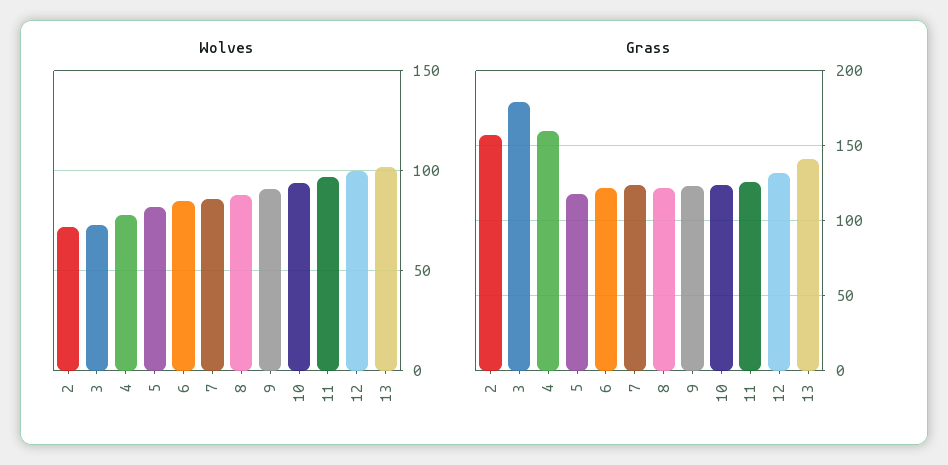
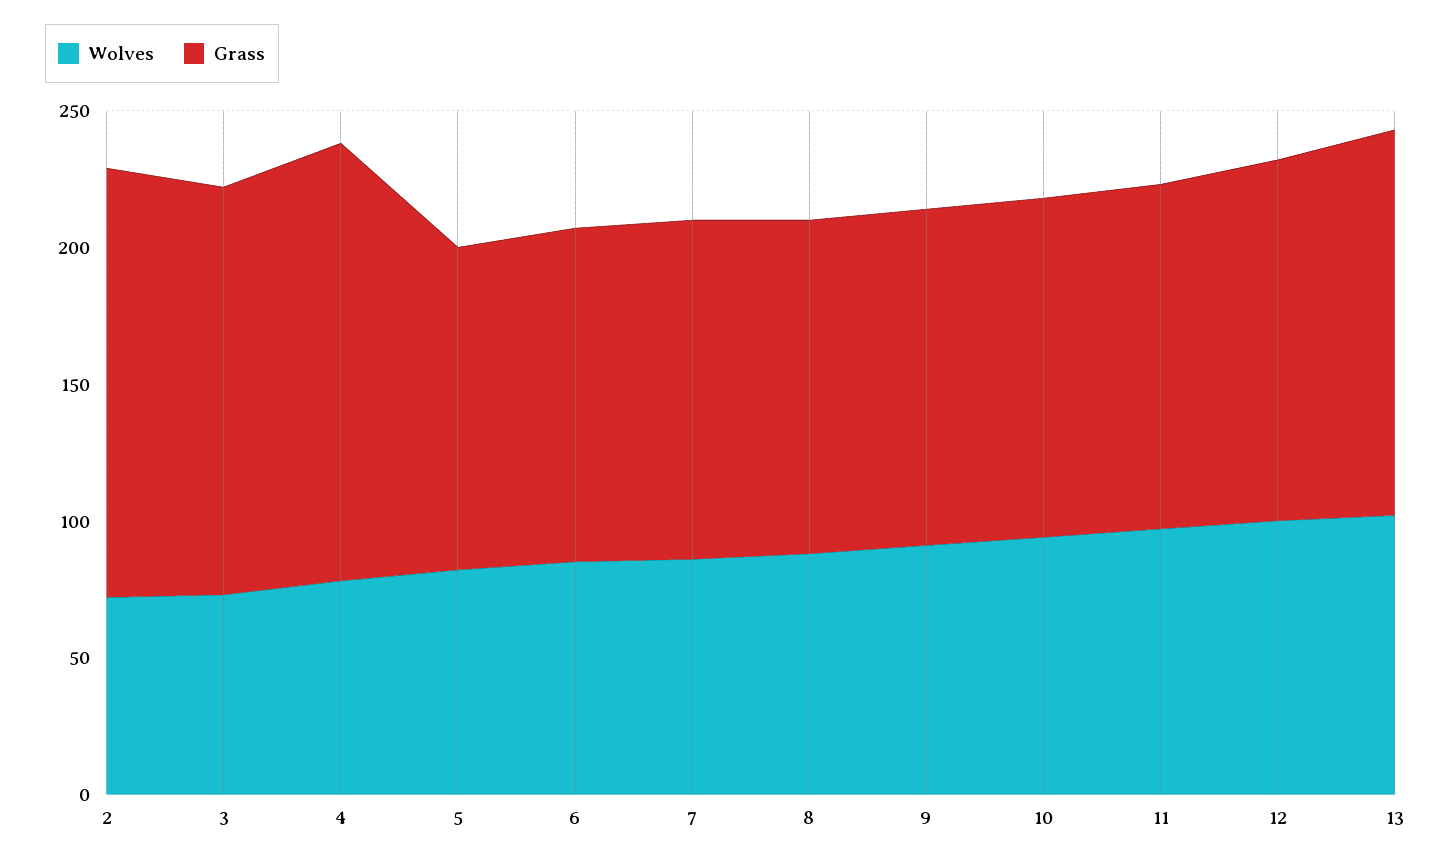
Grass, 3: 180 -> 150

